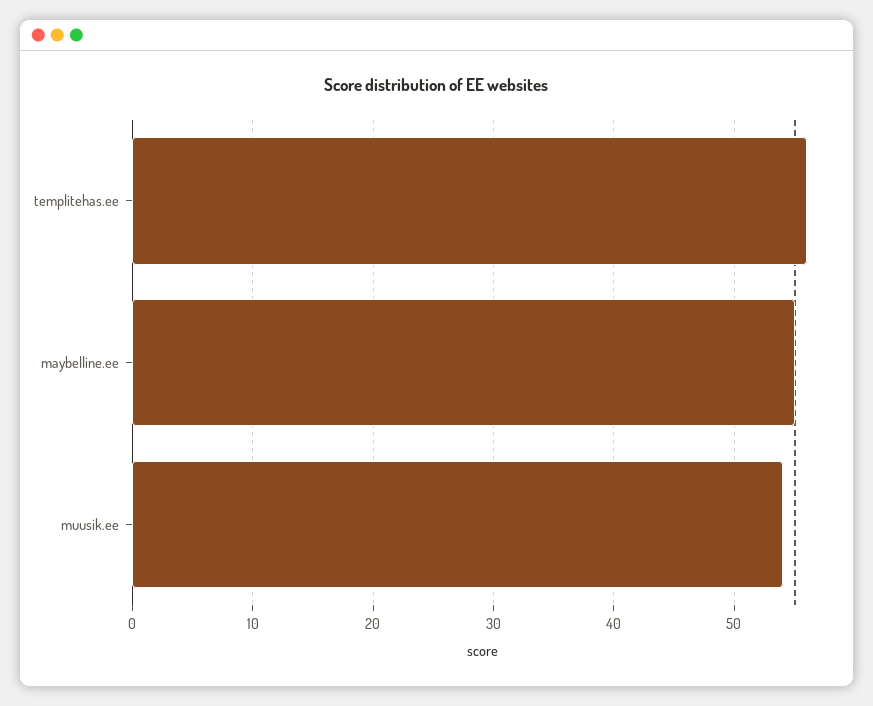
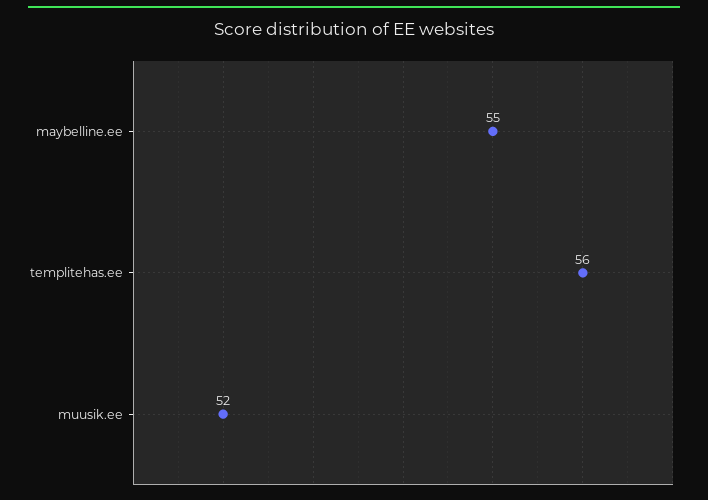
muusik.ee: 54 -> 52

